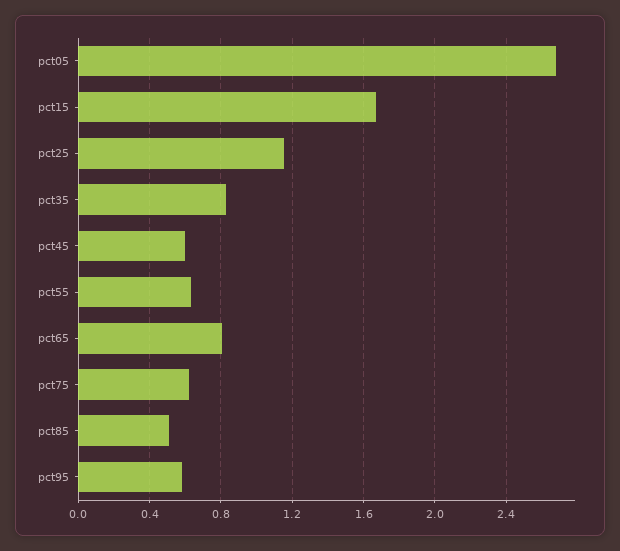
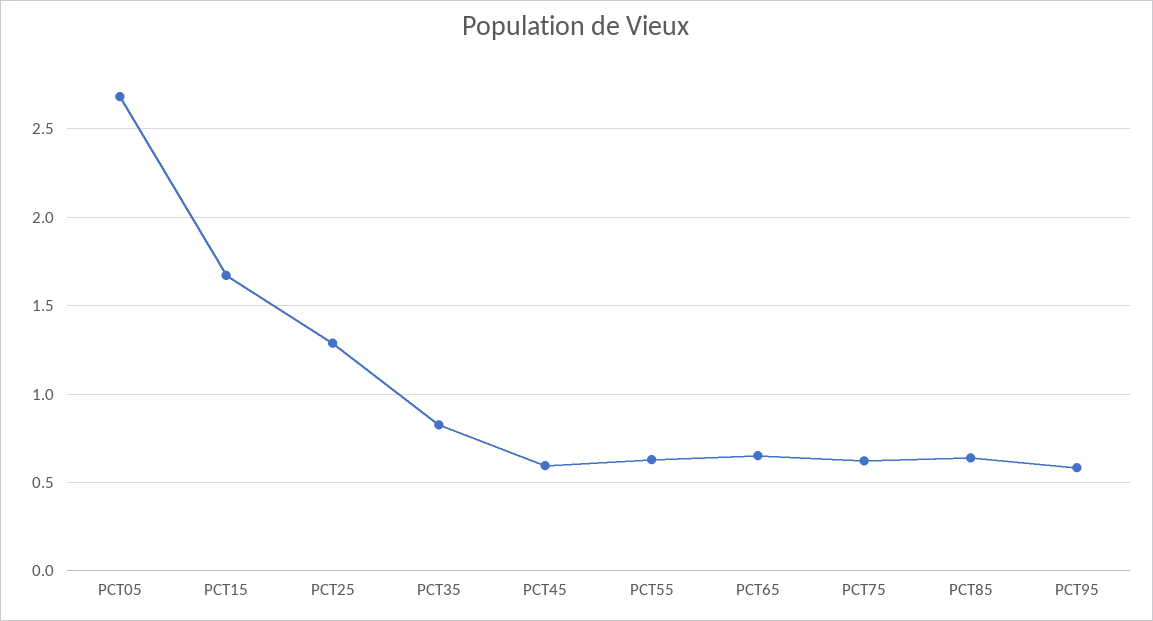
pct25: 1.15 -> 1.3
pct65: 0.8 -> 0.65
pct85: 0.5 -> 0.65

